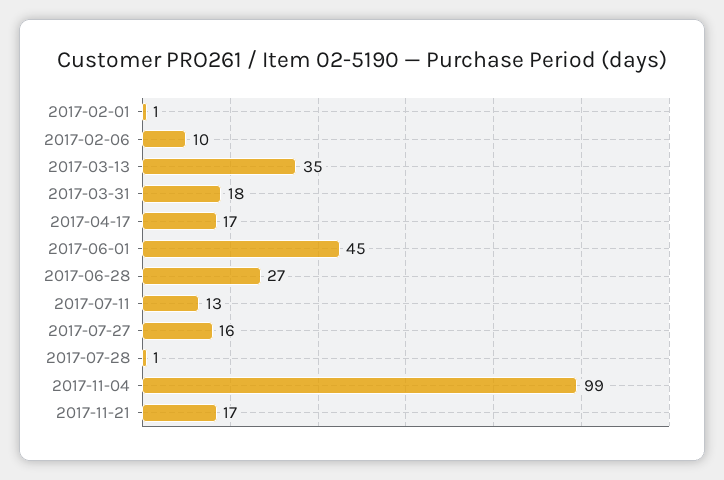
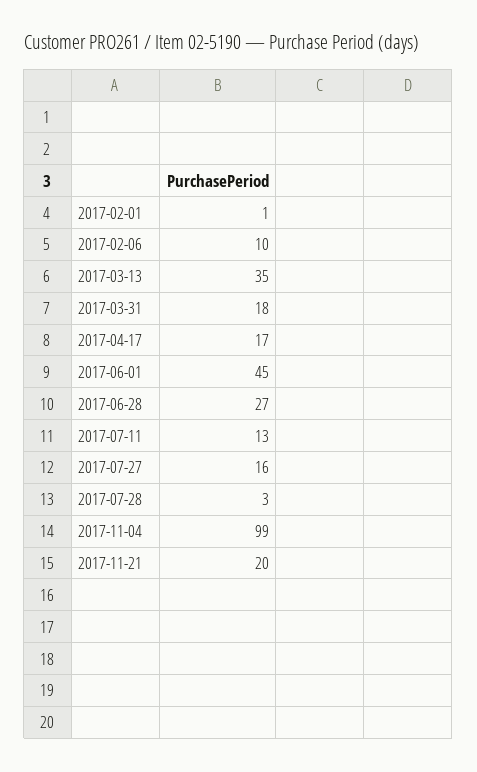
2017-07-28: 1 -> 3
2017-11-21: 17 -> 20

